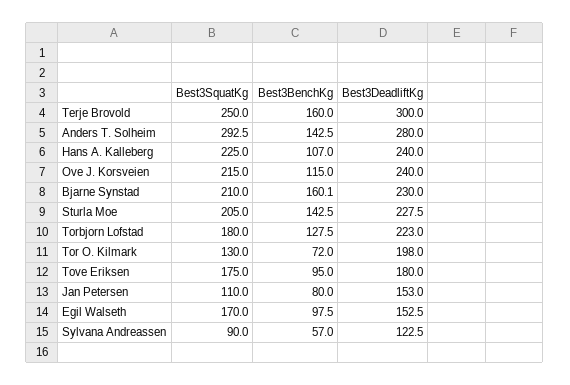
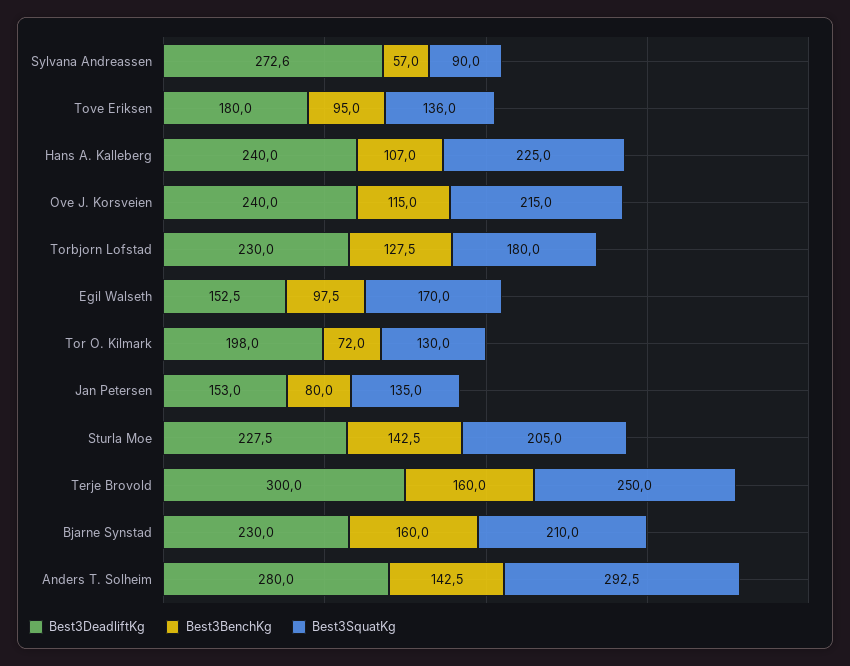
Best3BenchKg, Bjarne Synstad: 160.1 -> 160
Best3DeadliftKg, Torbjorn Lofstad: 223 -> 230
Best3SquatKg, Tove Eriksen: 175 -> 136
Best3SquatKg, Jan Petersen: 110 -> 135
Best3DeadliftKg, Sylvana Andreassen: 122.5 -> 272.6

